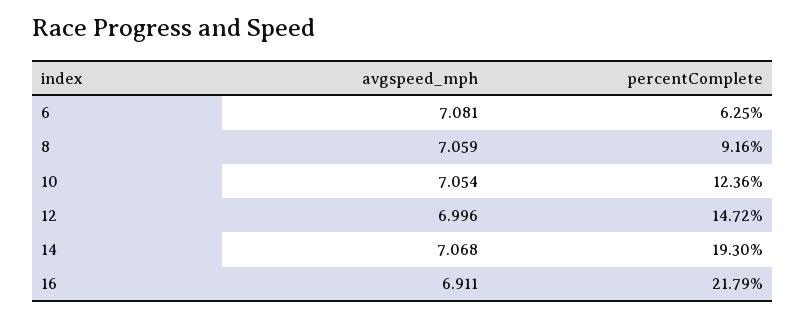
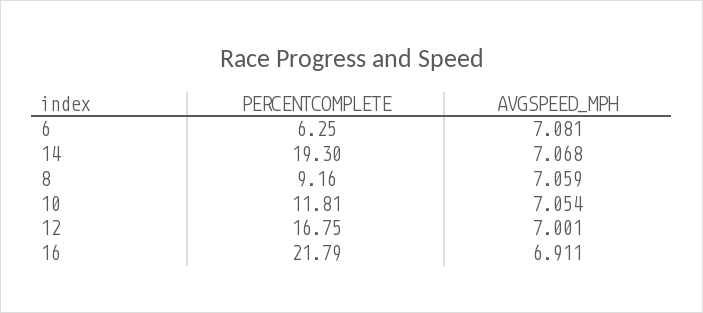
percentComplete, 10: 12.36 -> 11.81
avgspeed_mph, 12: 6.996 -> 7.001
percentComplete, 12: 14.72 -> 16.75

